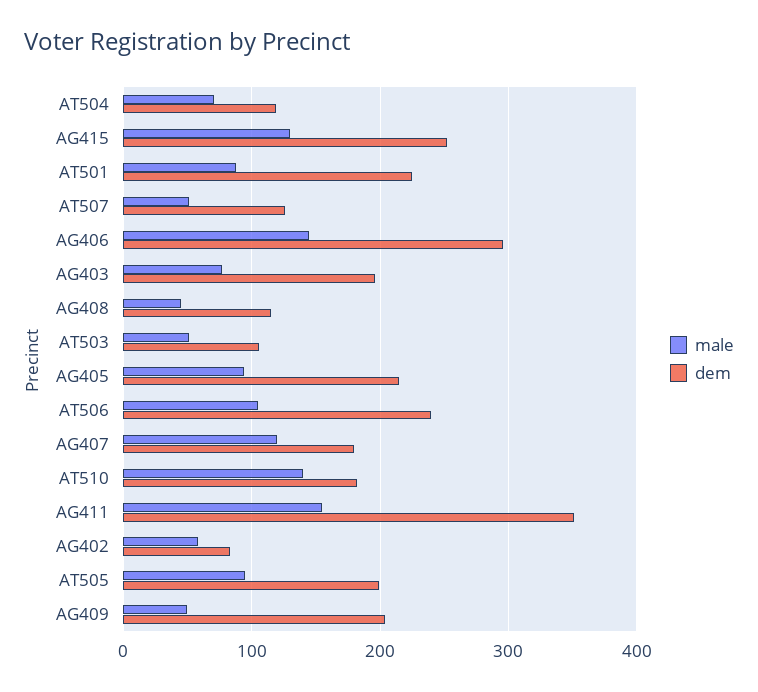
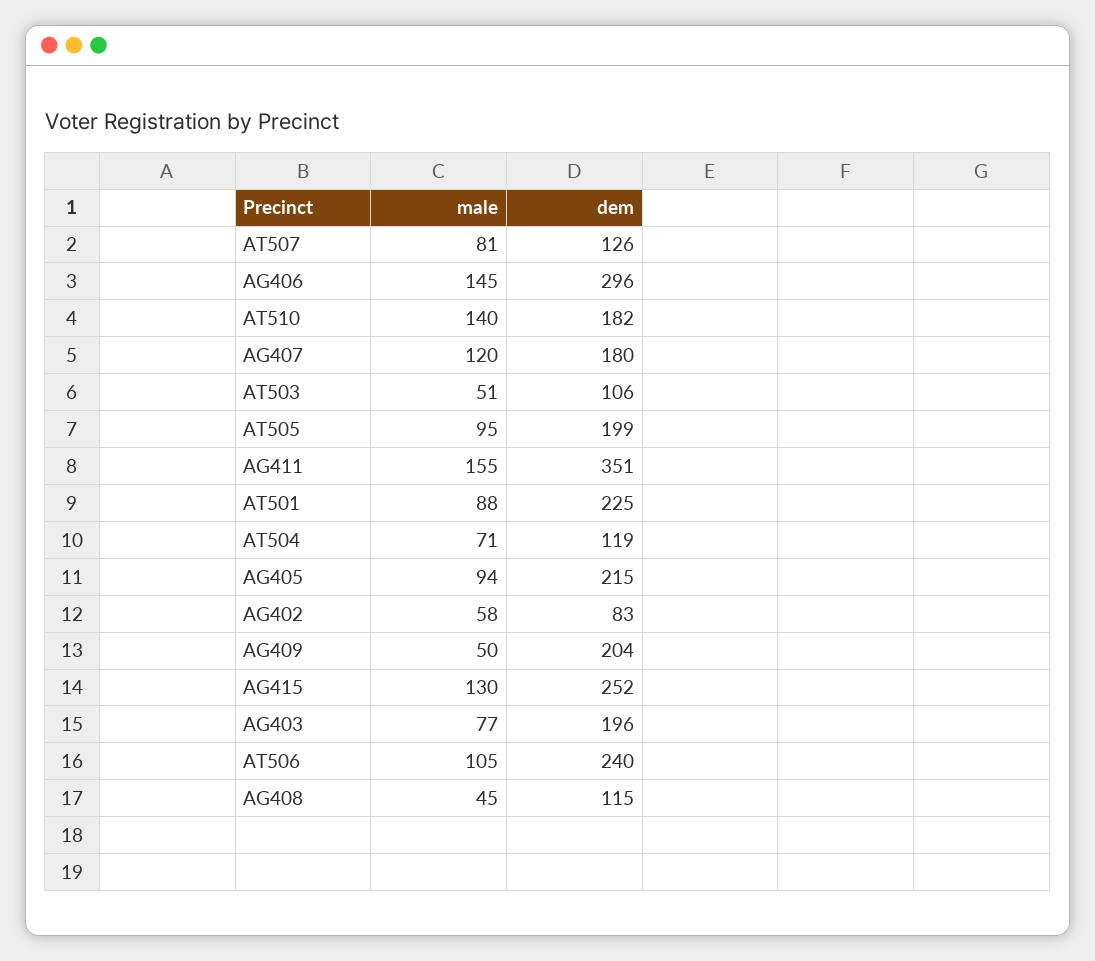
male, AT507: 50 -> 81

